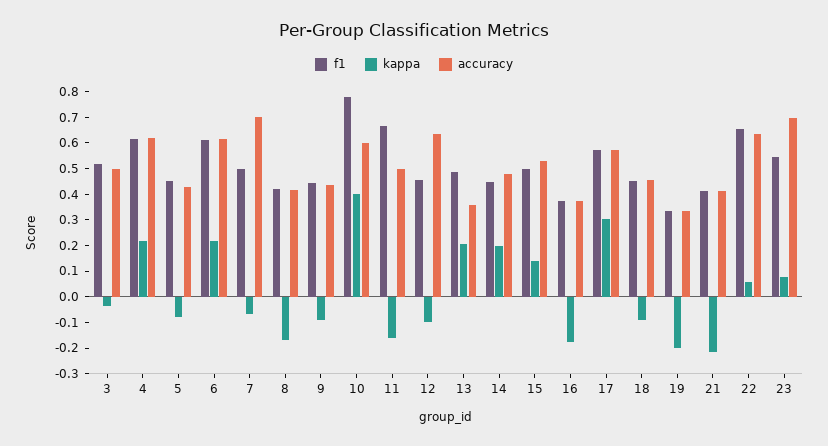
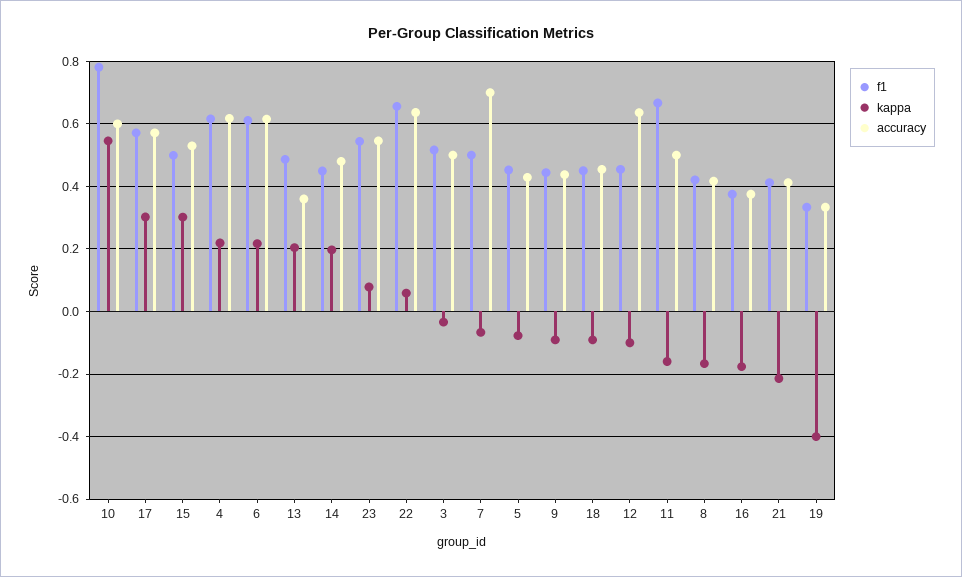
kappa, 10: 0.4 -> 0.54
kappa, 15: 0.15 -> 0.3
kappa, 19: -0.2 -> -0.4
accuracy, 23: 0.7 -> 0.54

